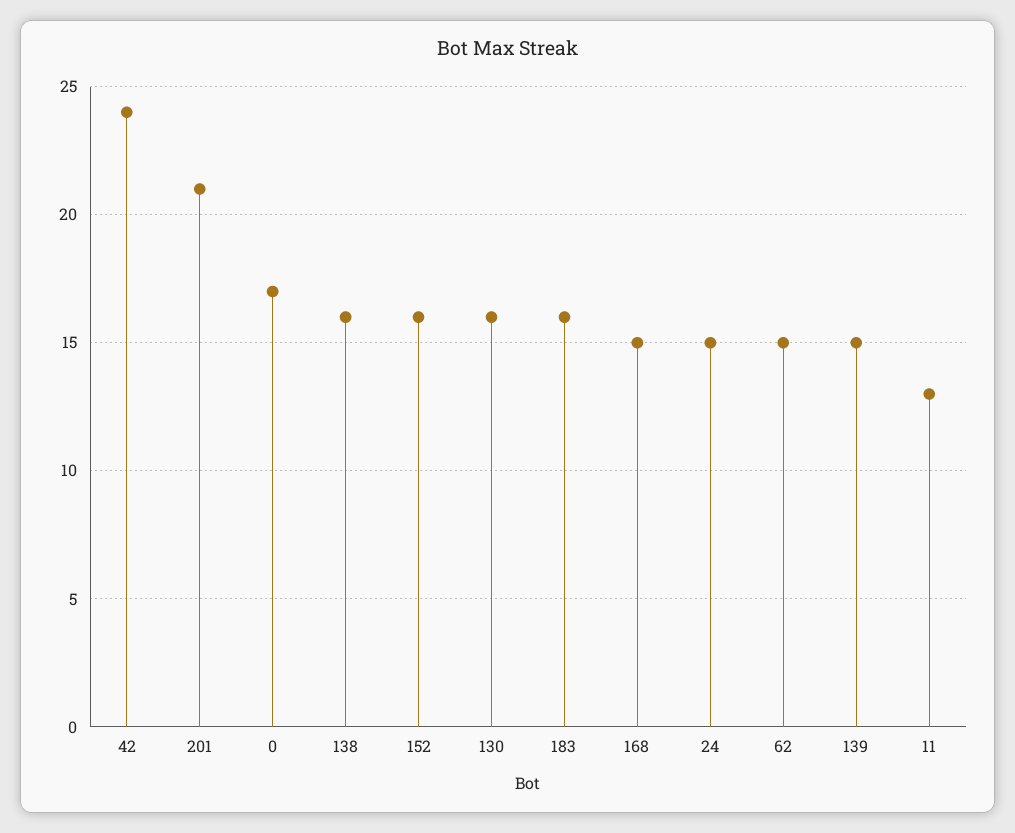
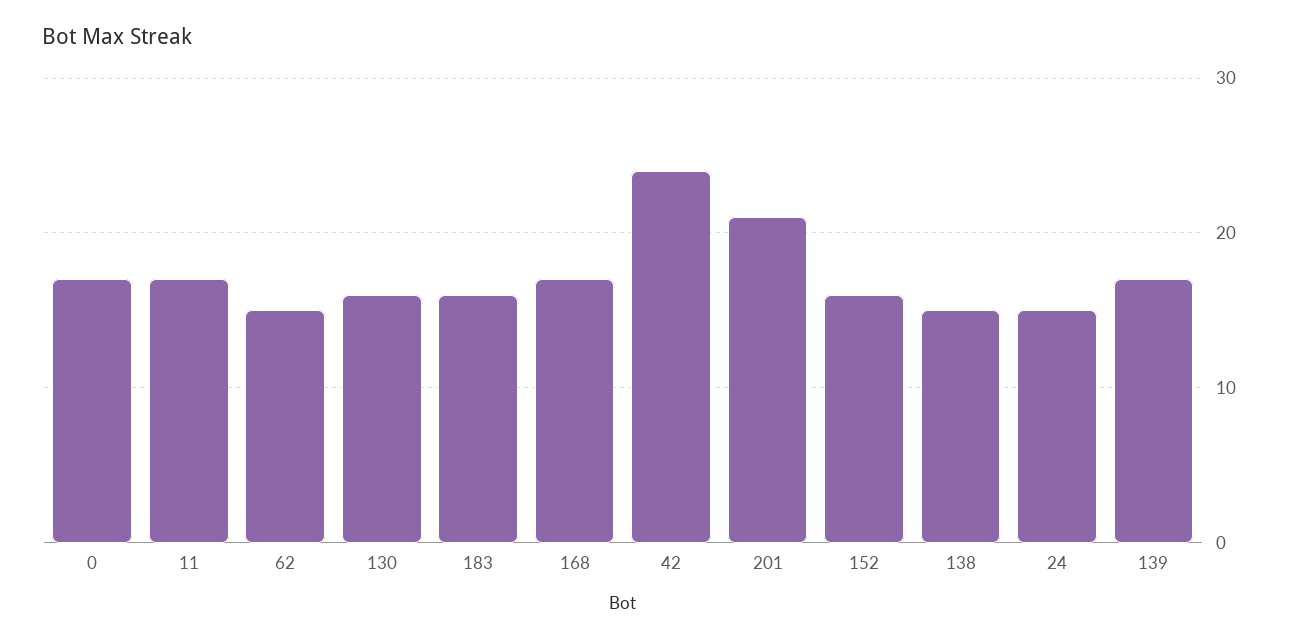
138: 16 -> 15
168: 15 -> 17
139: 15 -> 17
11: 13 -> 17

